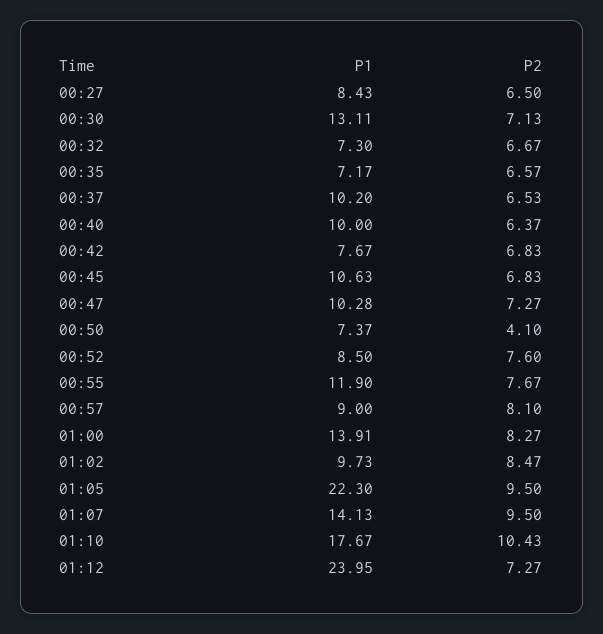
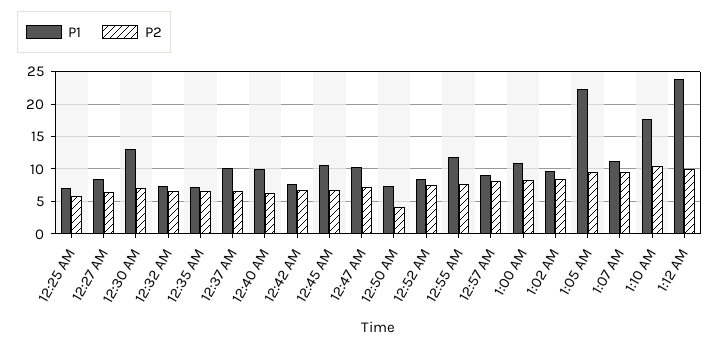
P1, 01:00: 13.91 -> 11
P1, 01:07: 14.13 -> 11
P2, 01:12: 7.27 -> 10
P1, 12:25 AM: none -> 7
P2, 12:25 AM: none -> 6

